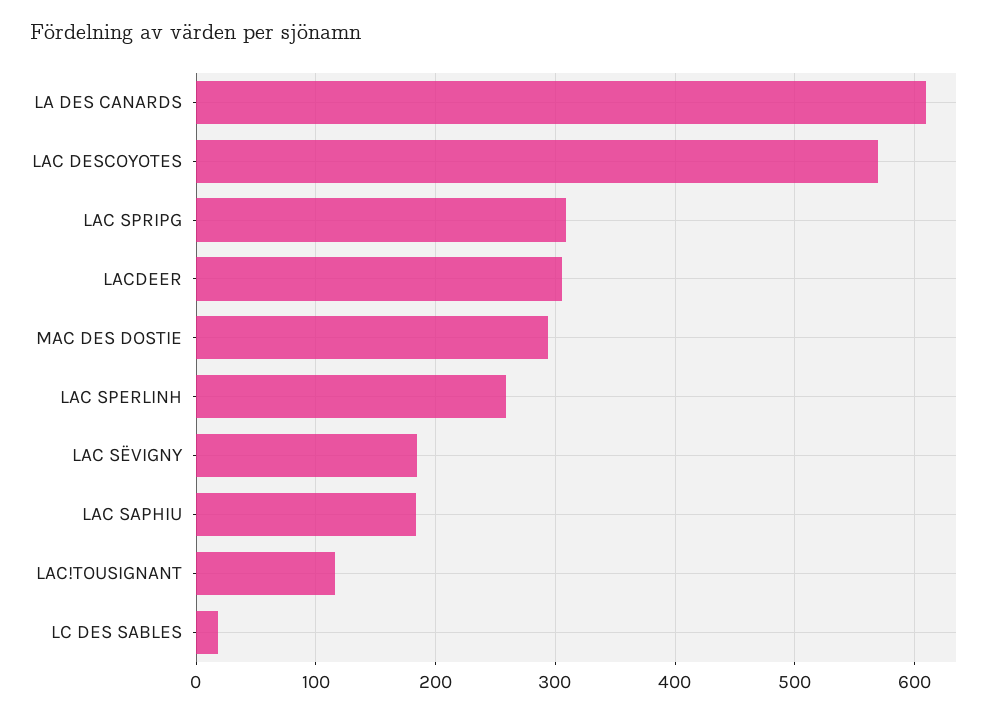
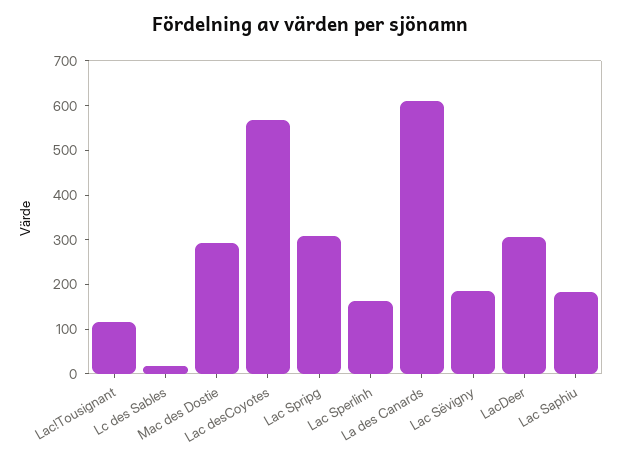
LAC SPERLINH: 260 -> 160

